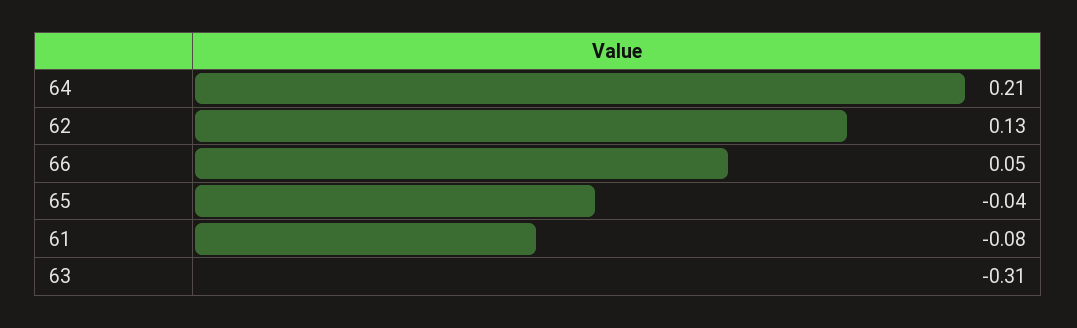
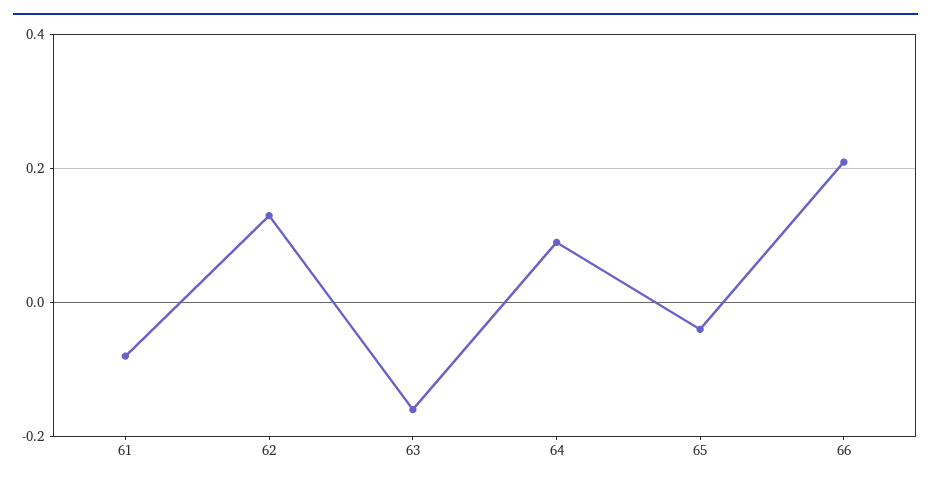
64: 0.21 -> 0.1
66: 0.05 -> 0.2
63: -0.31 -> -0.15

